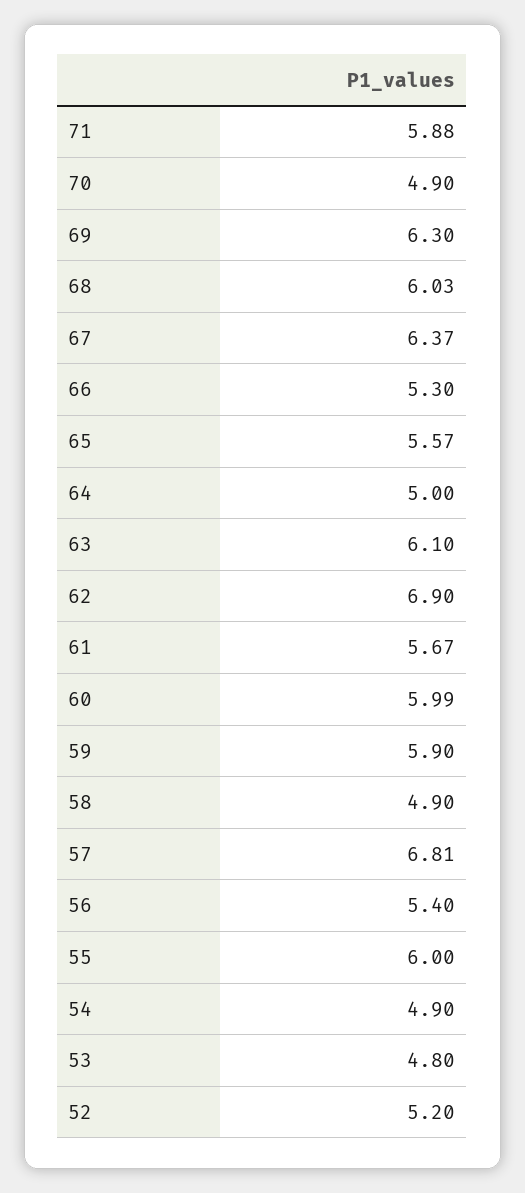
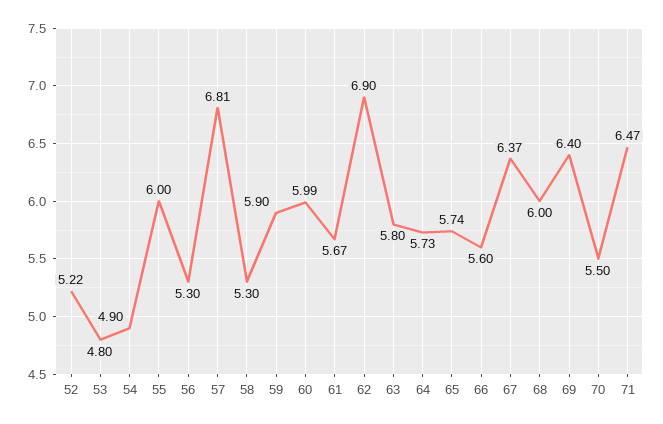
71: 5.88 -> 6.47
70: 4.9 -> 5.5
69: 6.3 -> 6.4
68: 6.03 -> 6
66: 5.3 -> 5.6
65: 5.57 -> 5.74
64: 5 -> 5.73
63: 6.1 -> 5.8
58: 4.9 -> 5.3
56: 5.4 -> 5.3
52: 5.2 -> 5.22

